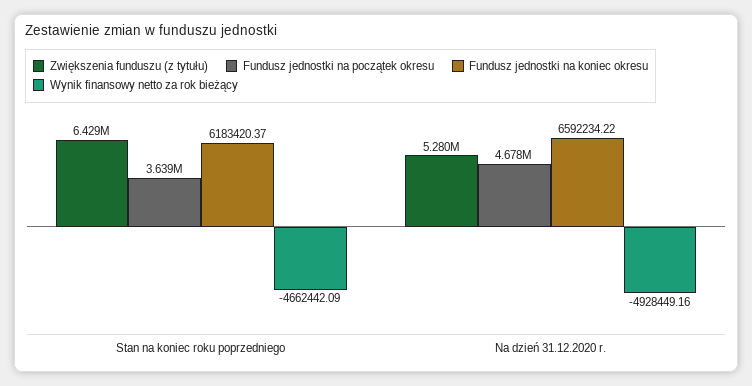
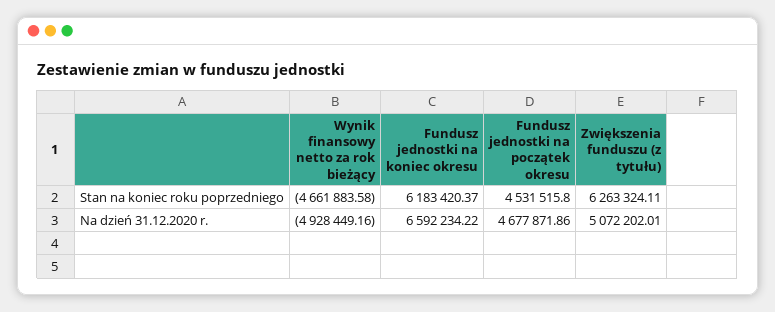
Zwiększenia funduszu (z tytułu), Stan na koniec roku poprzedniego: 6429000 -> 6263324.11
Fundusz jednostki na początek okresu, Stan na koniec roku poprzedniego: 3639000 -> 4531515.8
Wynik finansowy netto za rok bieżący, Stan na koniec roku poprzedniego: -4662442.09 -> -4661883.58
Zwiększenia funduszu (z tytułu), Na dzień 31.12.2020 r.: 5280000 -> 5072202.01

